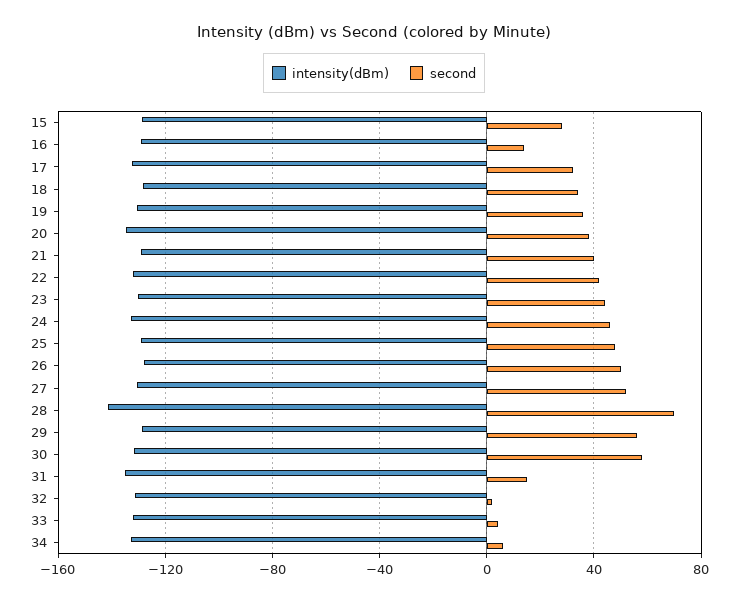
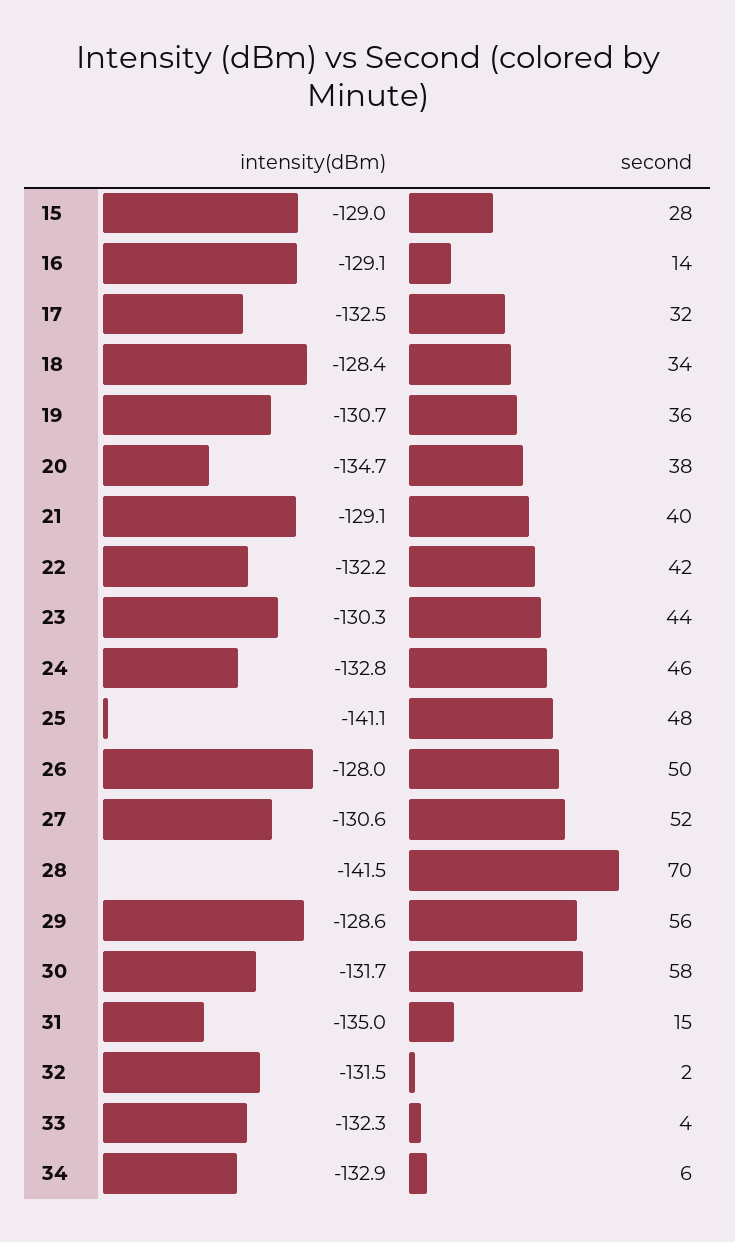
intensity(dBm), 25: -130 -> -141.1

